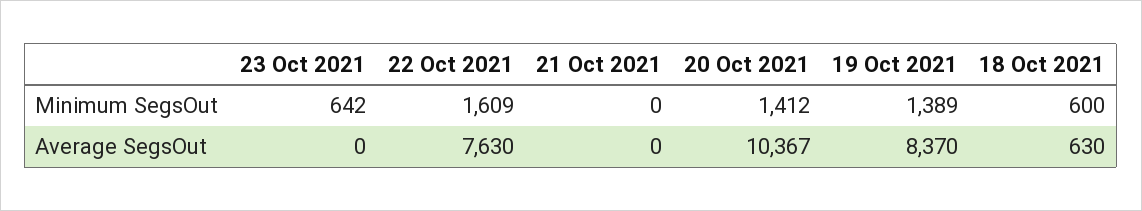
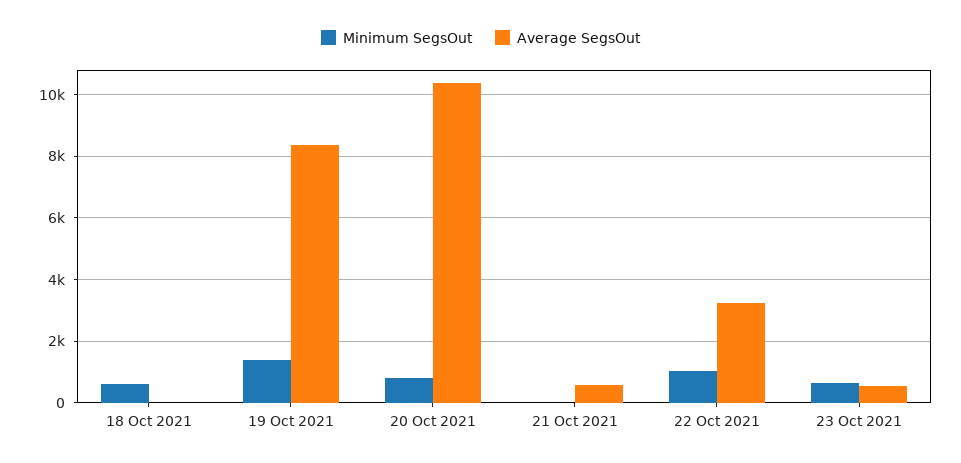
Minimum SegsOut, 22 Oct 2021: 1609 -> 1000
Minimum SegsOut, 20 Oct 2021: 1412 -> 800
Average SegsOut, 23 Oct 2021: 0 -> 600
Average SegsOut, 22 Oct 2021: 7630 -> 3200
Average SegsOut, 21 Oct 2021: 0 -> 600
Average SegsOut, 18 Oct 2021: 630 -> 0

